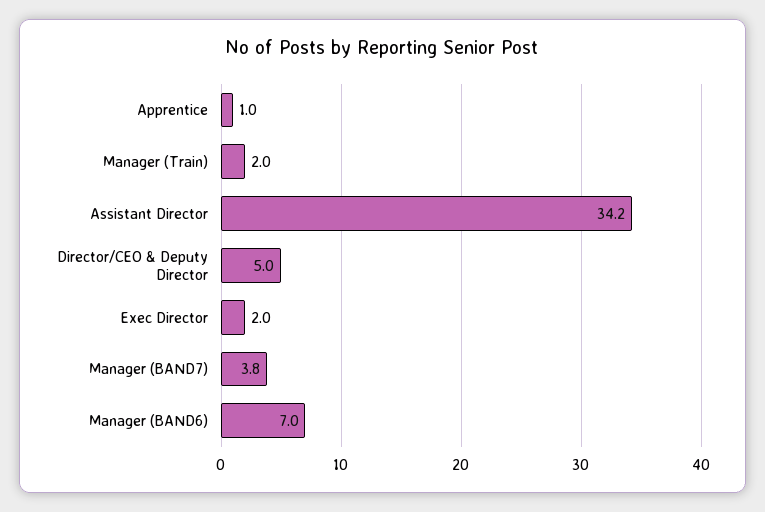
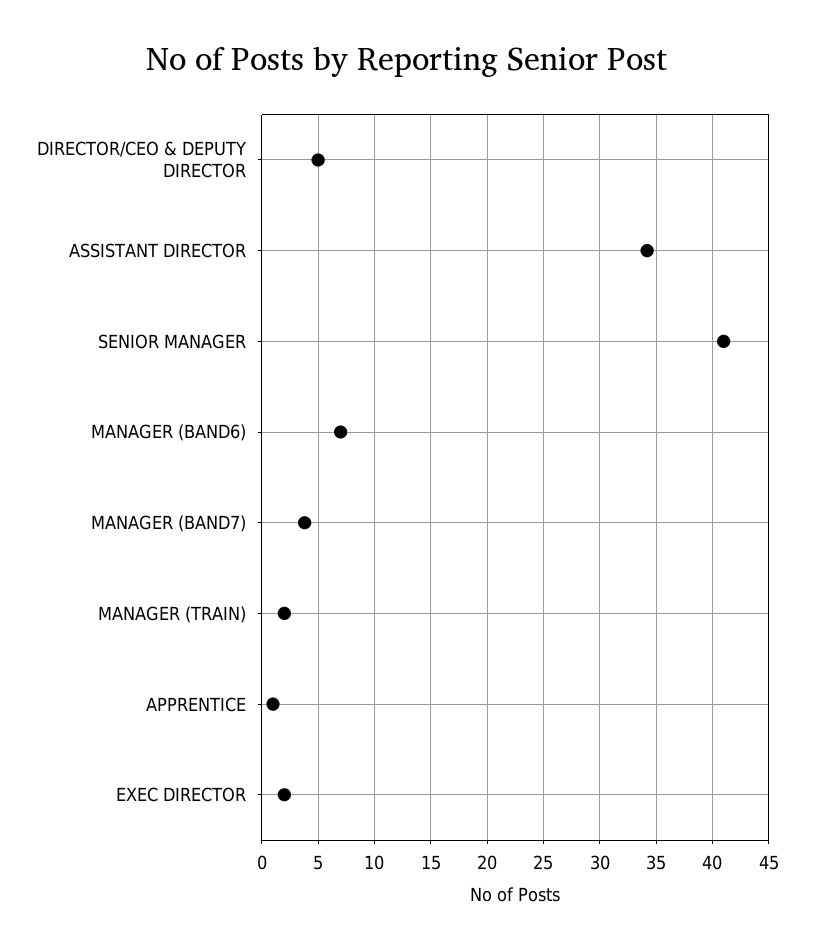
SENIOR MANAGER: none -> 41

